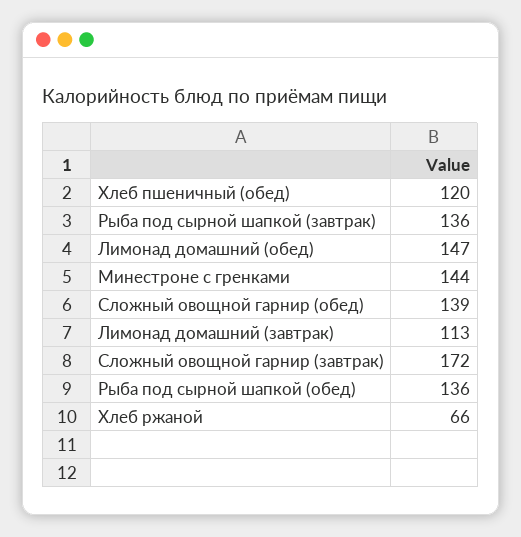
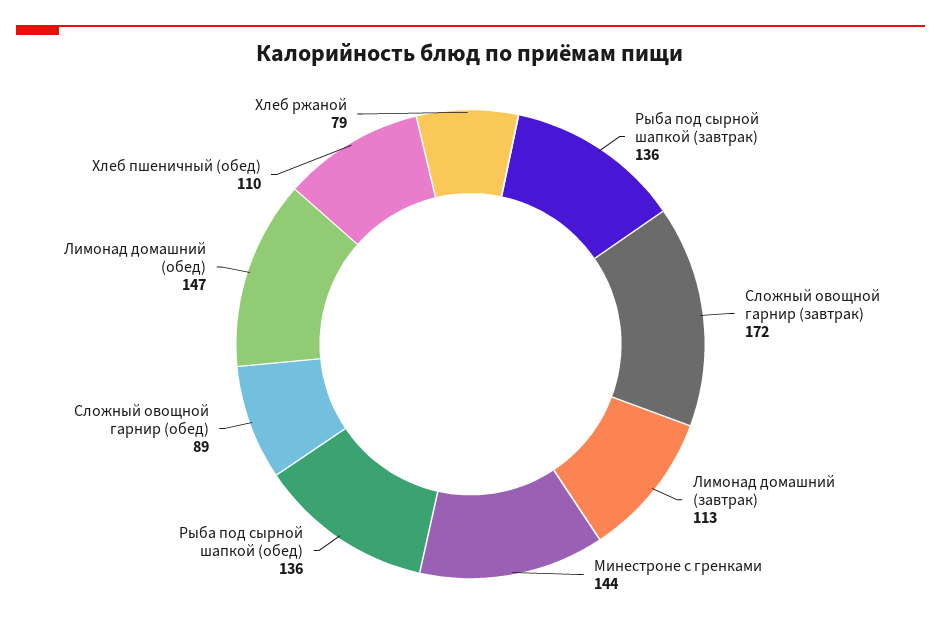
Хлеб пшеничный (обед): 120 -> 110
Сложный овощной гарнир (обед): 139 -> 89
Хлеб ржаной: 66 -> 79

